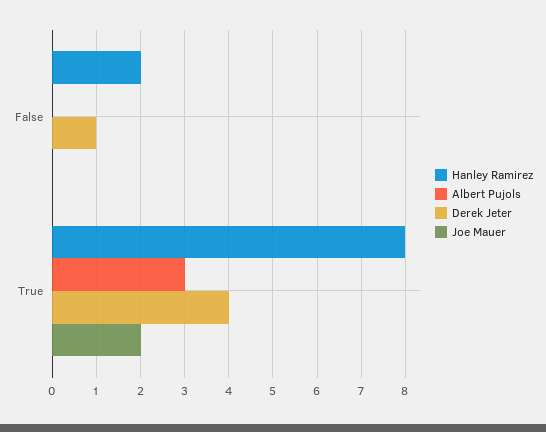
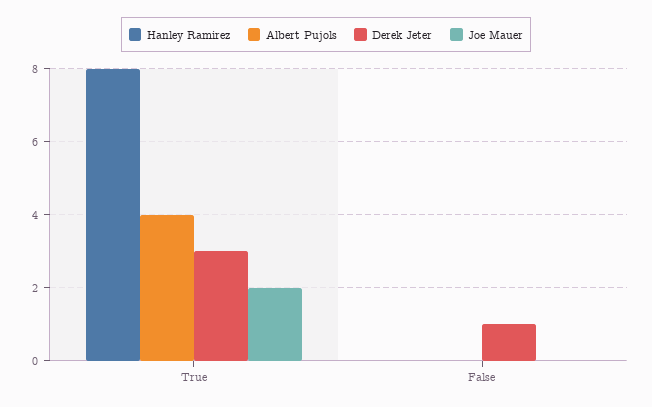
Hanley Ramirez, False: 2 -> 0
Albert Pujols, True: 3 -> 4
Derek Jeter, True: 4 -> 3

